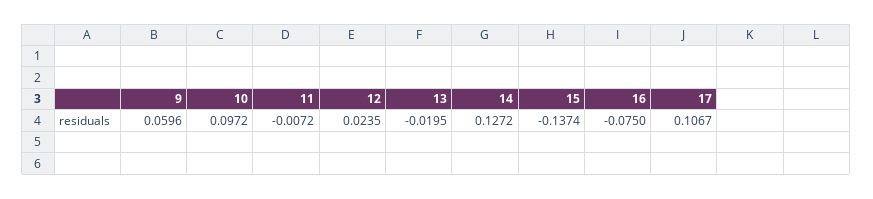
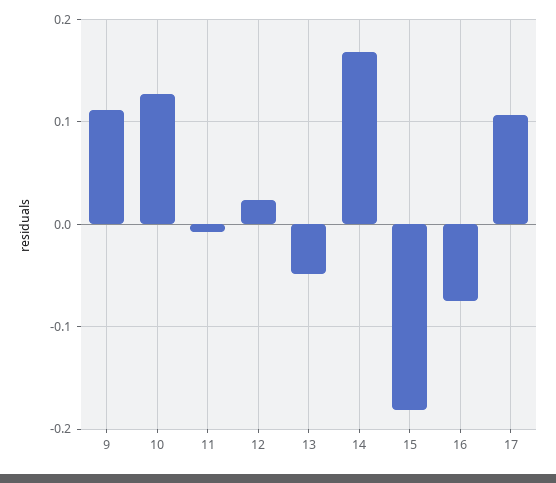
9: 0.0596 -> 0.11
10: 0.0972 -> 0.13
13: -0.0195 -> -0.05
14: 0.1272 -> 0.17
15: -0.1374 -> -0.18

